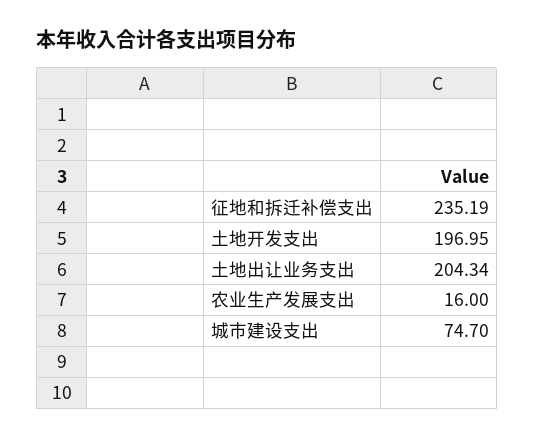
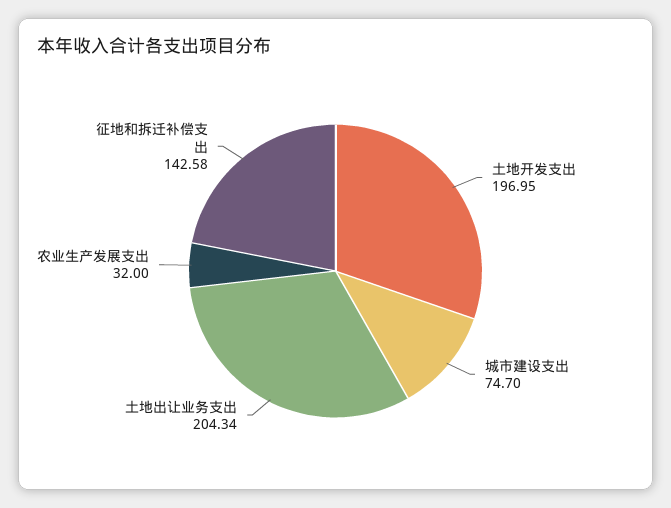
征地和拆迁补偿支出: 235.19 -> 142.58
农业生产发展支出: 16 -> 32

